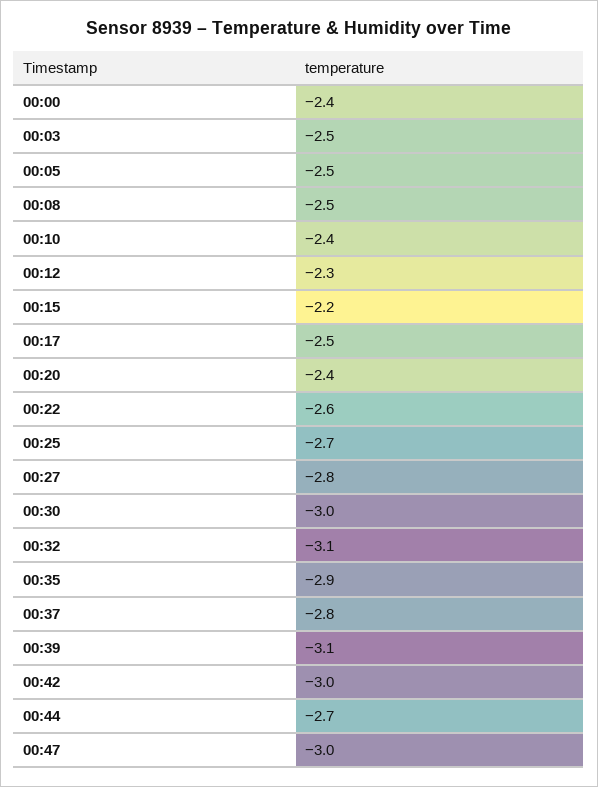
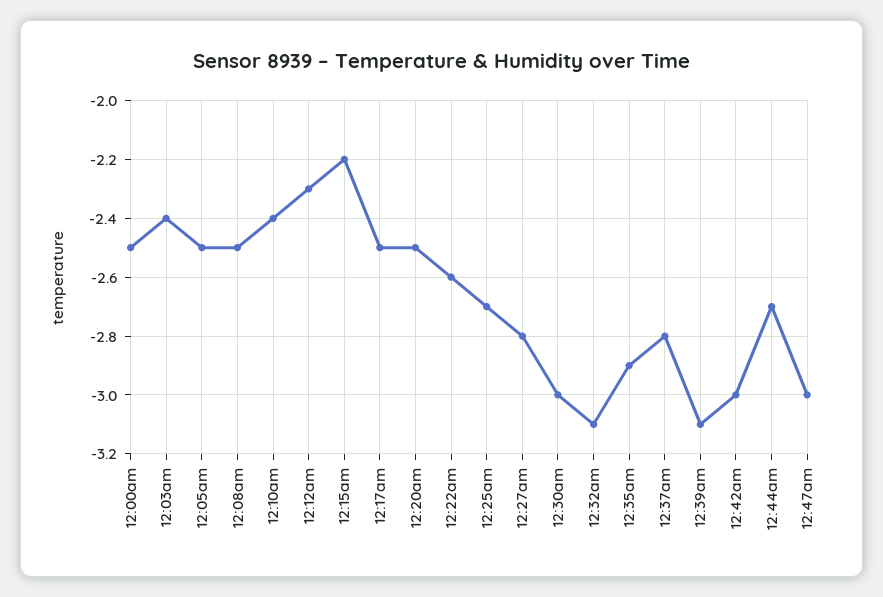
00:00: -2.4 -> -2.5
00:03: -2.5 -> -2.4
00:20: -2.4 -> -2.5

